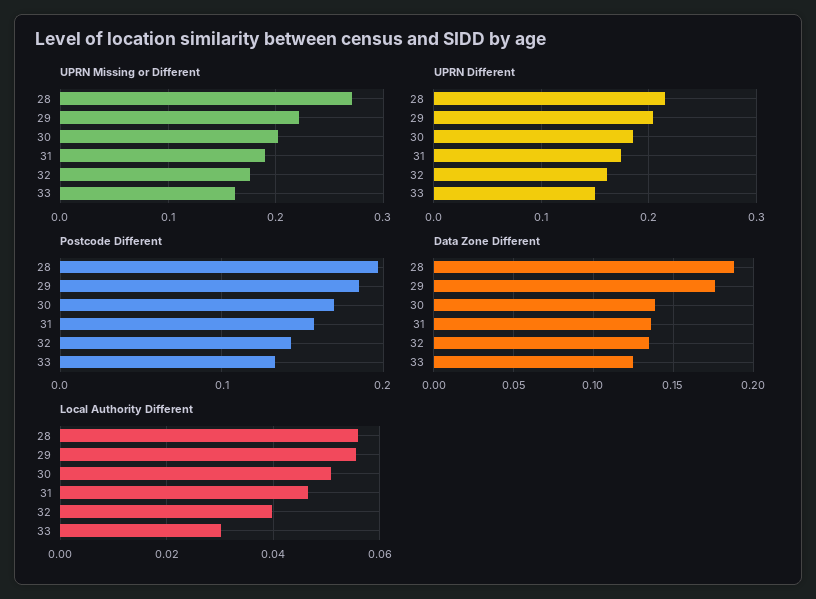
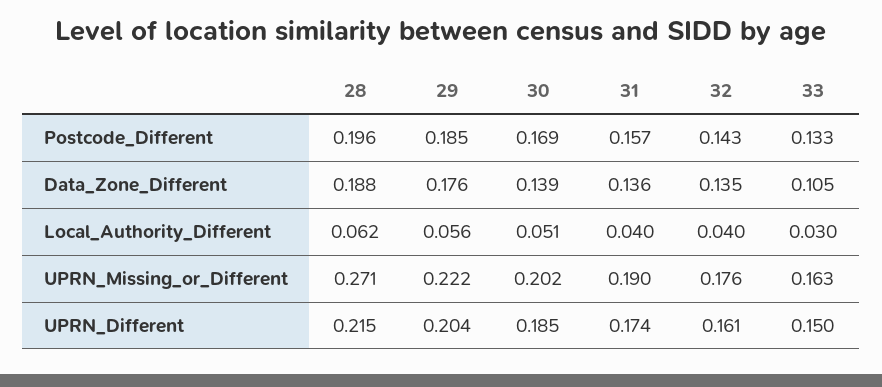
Data Zone Different, 33: 0.125 -> 0.105
Local Authority Different, 28: 0.056 -> 0.062
Local Authority Different, 31: 0.046 -> 0.04

